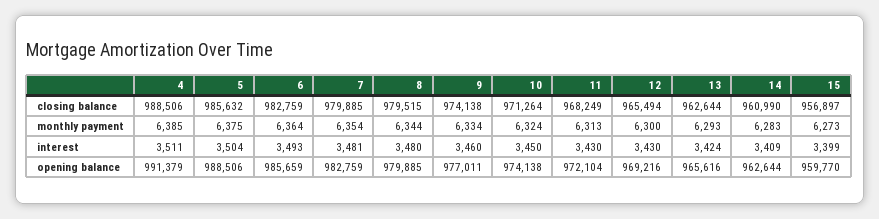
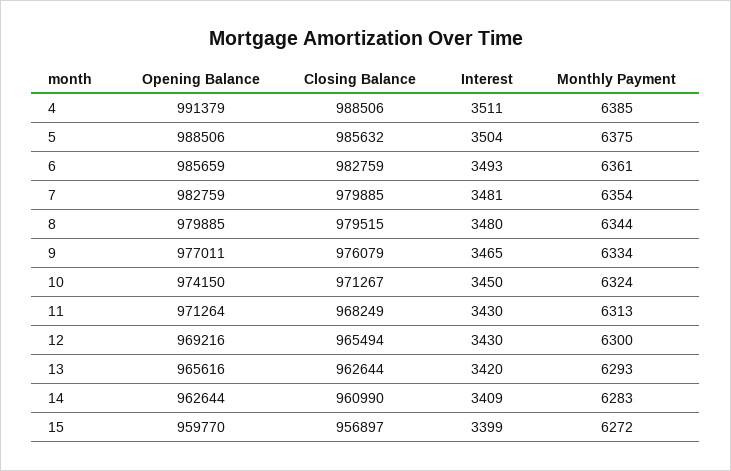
9, closing balance: 974138 -> 976079
10, closing balance: 971264 -> 971267
6, monthly payment: 6364 -> 6361
15, monthly payment: 6273 -> 6272
9, interest: 3460 -> 3465
13, interest: 3424 -> 3420
10, opening balance: 974138 -> 974150
11, opening balance: 972104 -> 971264

